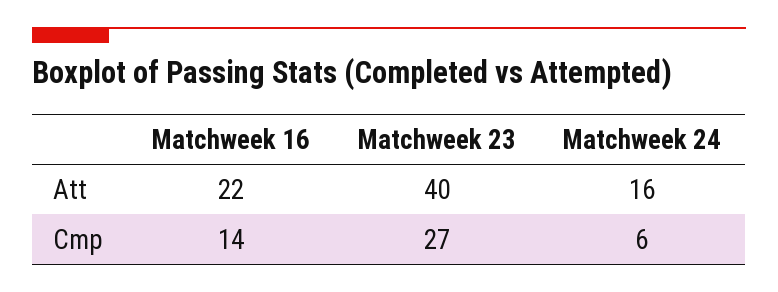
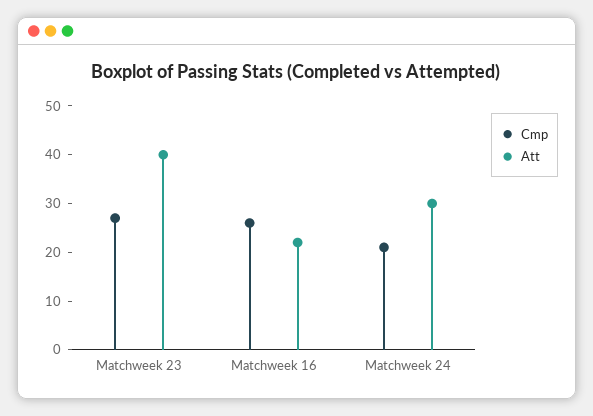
Att, Matchweek 24: 16 -> 30
Cmp, Matchweek 16: 14 -> 25
Cmp, Matchweek 24: 6 -> 20

